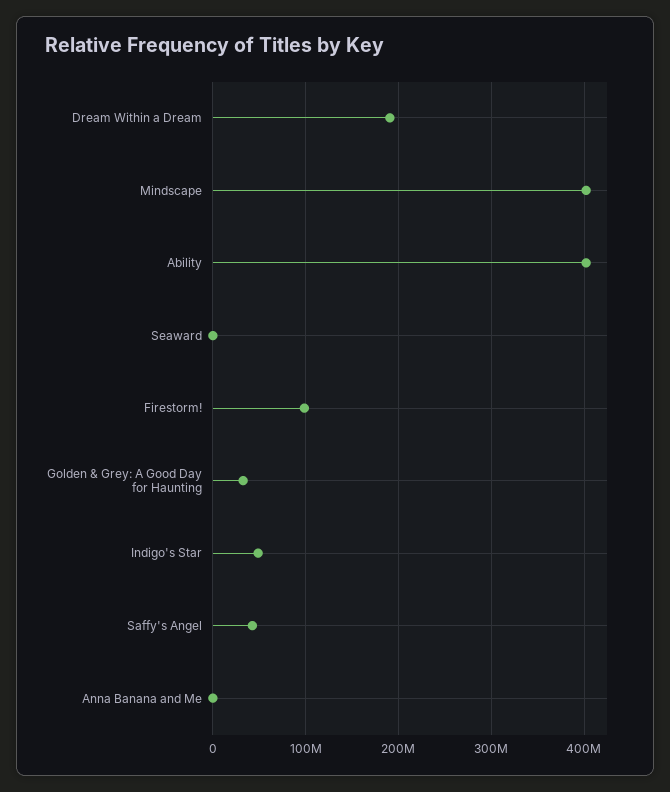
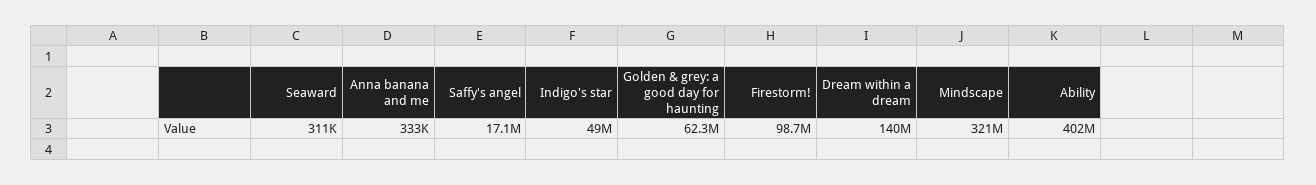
Dream Within a Dream: 190000000 -> 140000000
Mindscape: 400000000 -> 321000000
Golden & Grey: A Good Day for Haunting: 30000000 -> 62300000
Saffy's Angel: 40000000 -> 17100000

